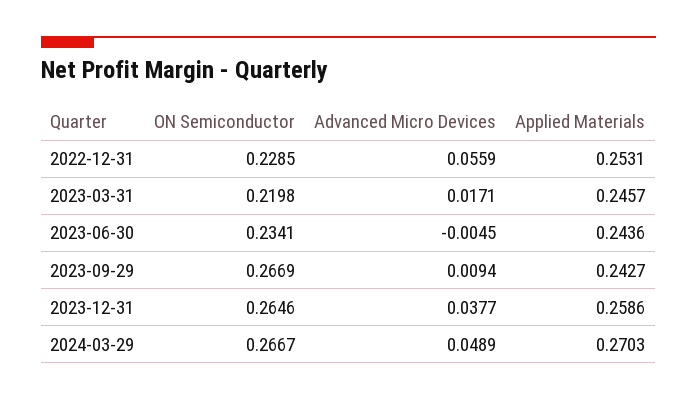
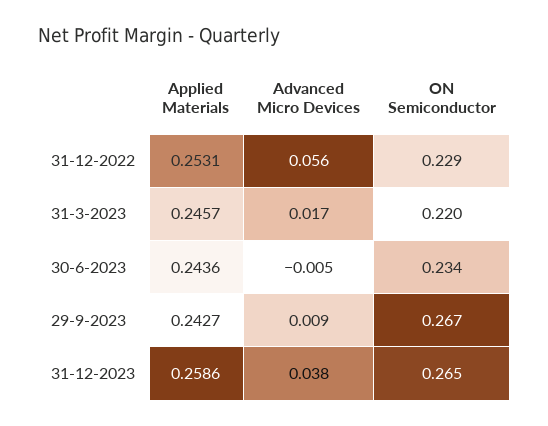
ON Semiconductor, 2024-03-29: 0.2667 -> none
Advanced Micro Devices, 2024-03-29: 0.0489 -> none
Applied Materials, 2024-03-29: 0.2703 -> none

